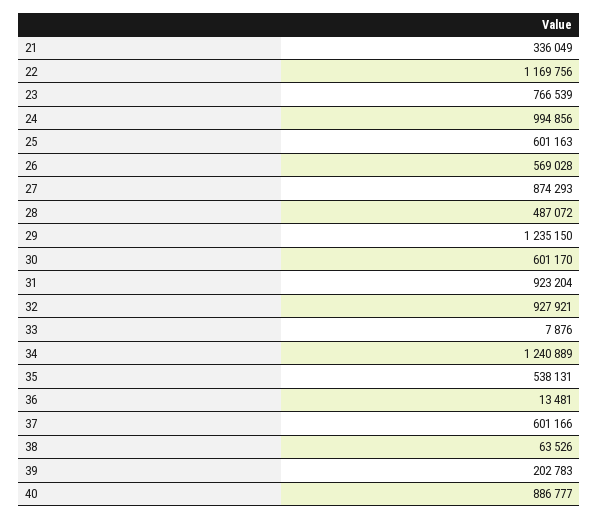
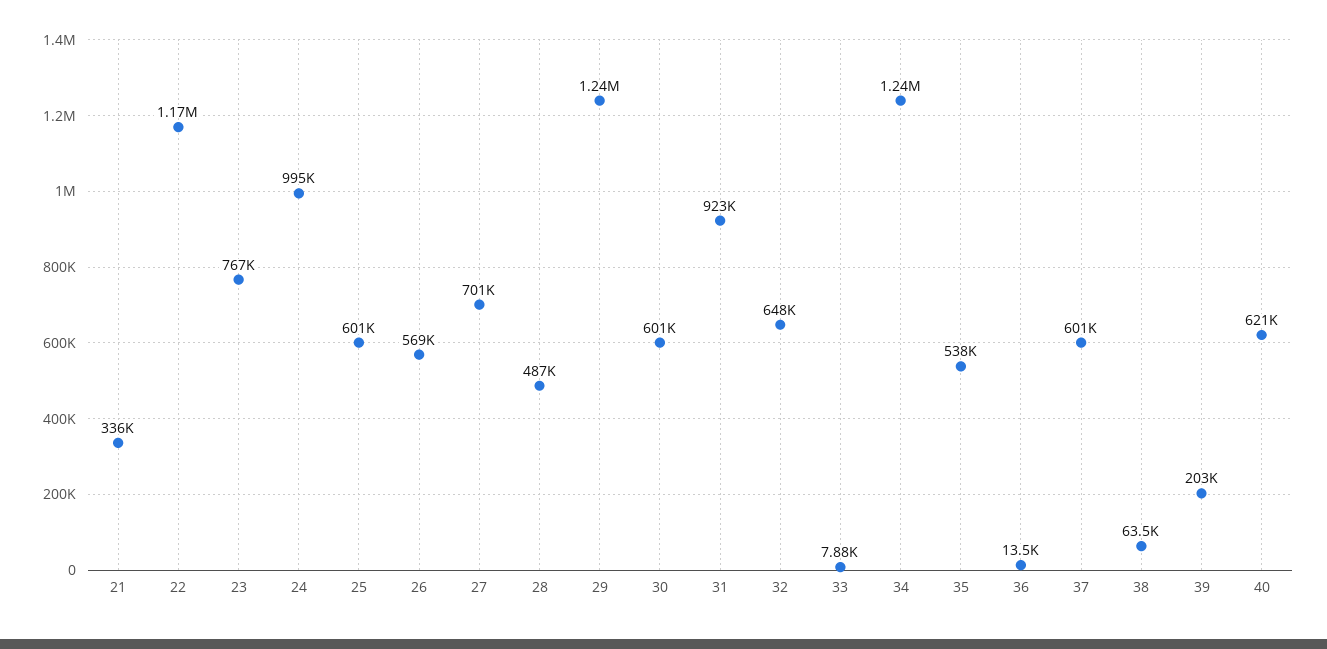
27: 874293 -> 701000
32: 927921 -> 648000
40: 886777 -> 621000

